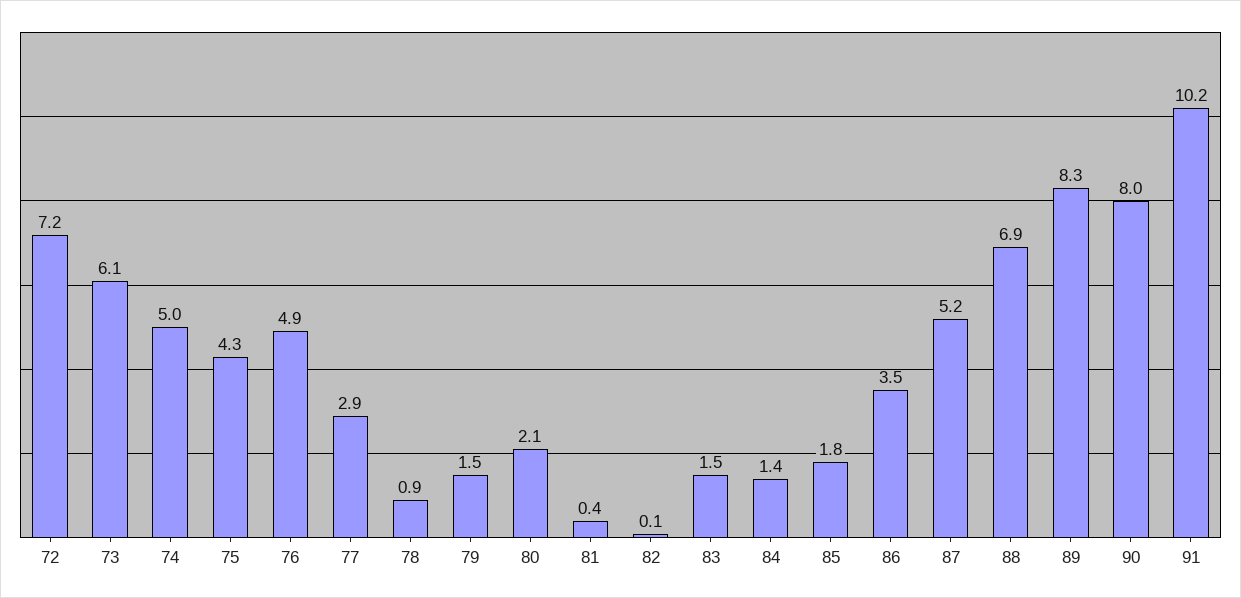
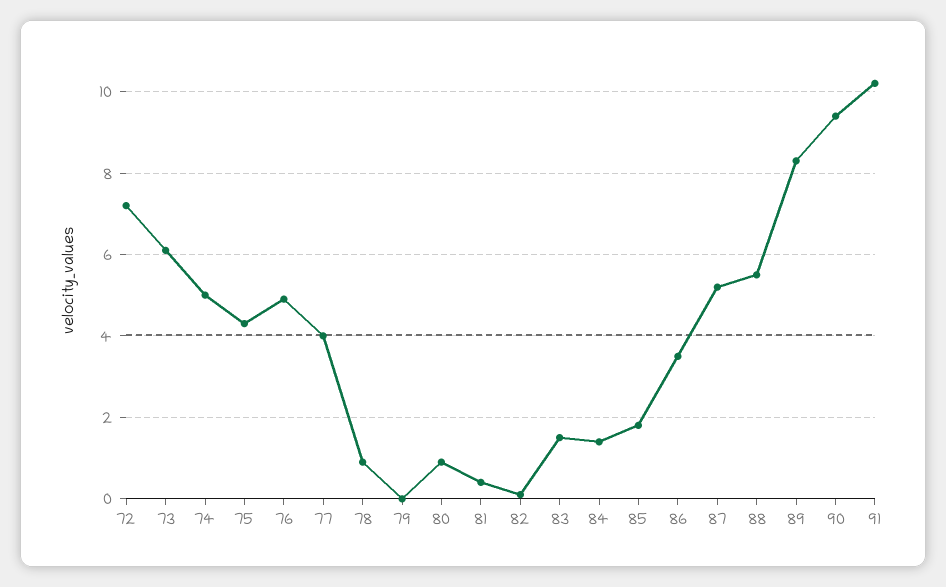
77: 2.9 -> 4
79: 1.5 -> 0
80: 2.1 -> 1
88: 6.9 -> 5.5
90: 8 -> 9.5

